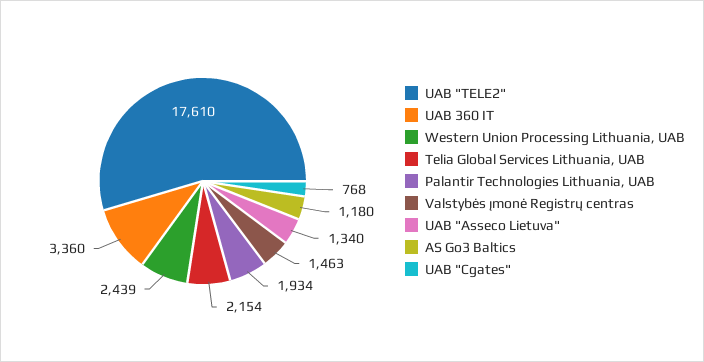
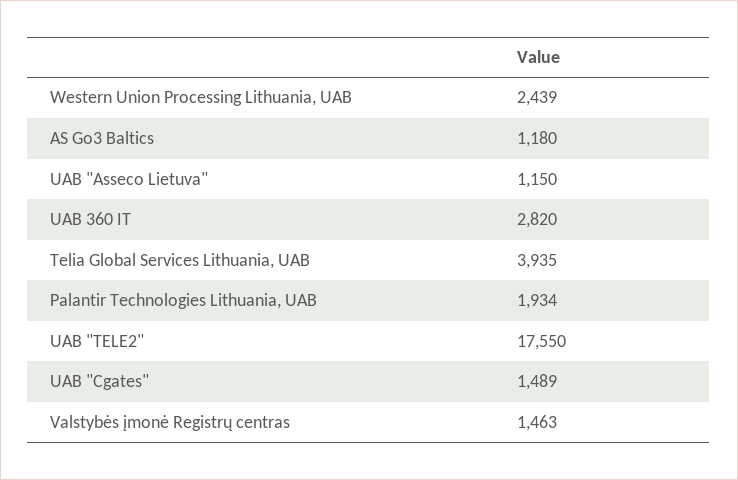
UAB "TELE2": 17610 -> 17550
UAB 360 IT: 3360 -> 2820
Telia Global Services Lithuania, UAB: 2154 -> 3935
UAB "Asseco Lietuva": 1340 -> 1150
UAB "Cgates": 768 -> 1489

